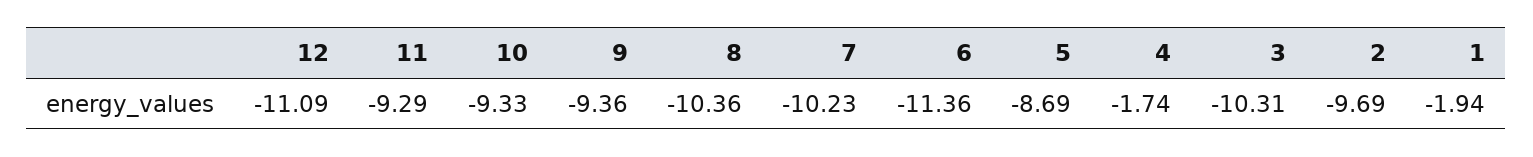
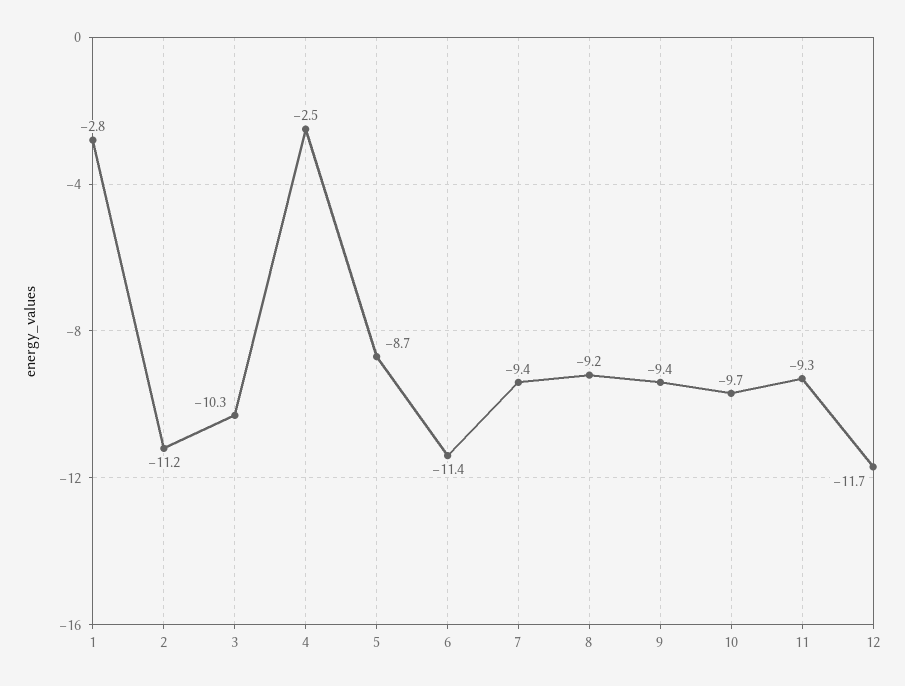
12: -11.09 -> -11.7
10: -9.33 -> -9.7
8: -10.36 -> -9.2
7: -10.23 -> -9.4
4: -1.74 -> -2.5
2: -9.69 -> -11.2
1: -1.94 -> -2.8

